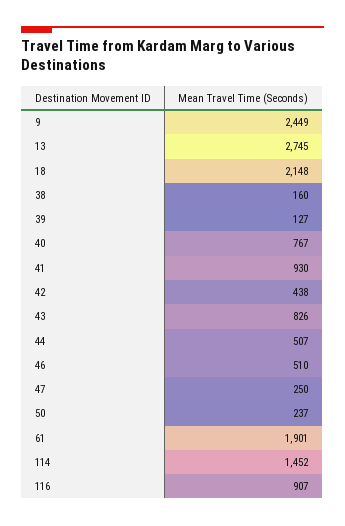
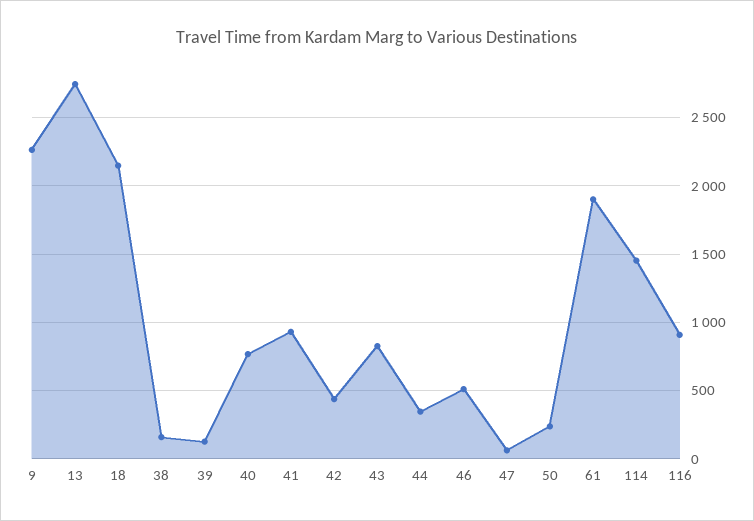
9: 2449 -> 2250
44: 507 -> 350
47: 250 -> 50

